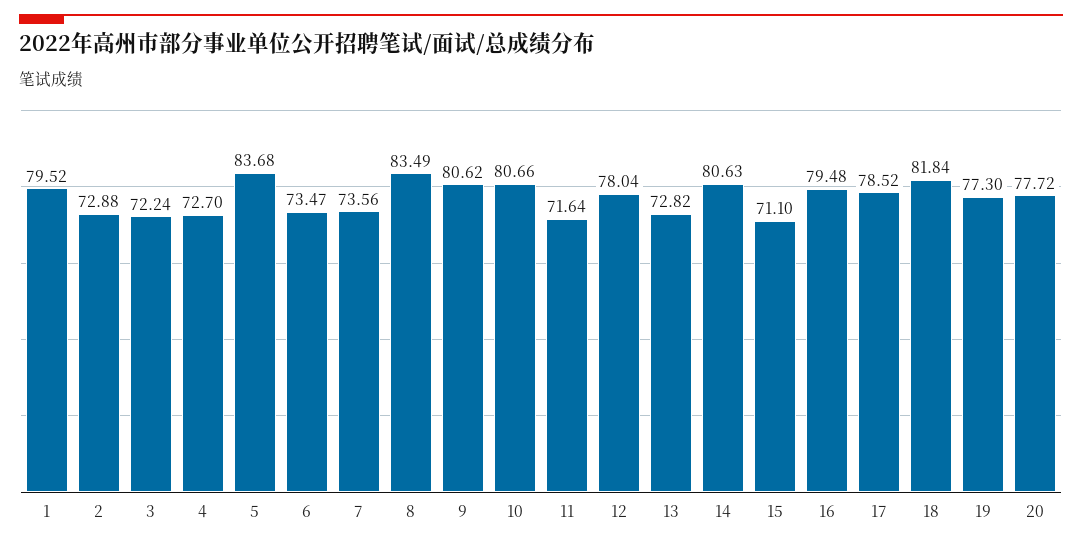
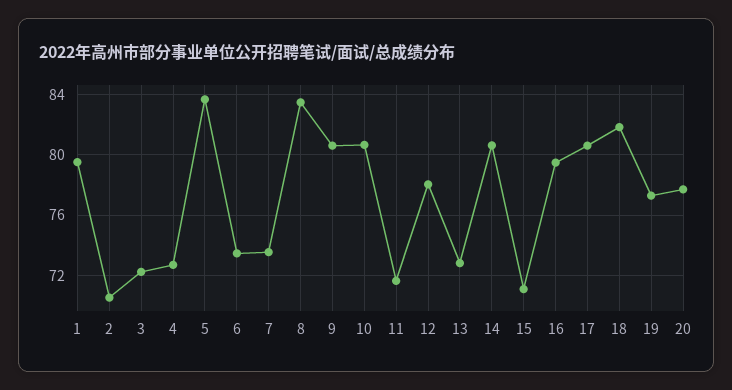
2: 72.88 -> 70.5
17: 78.52 -> 80.5

